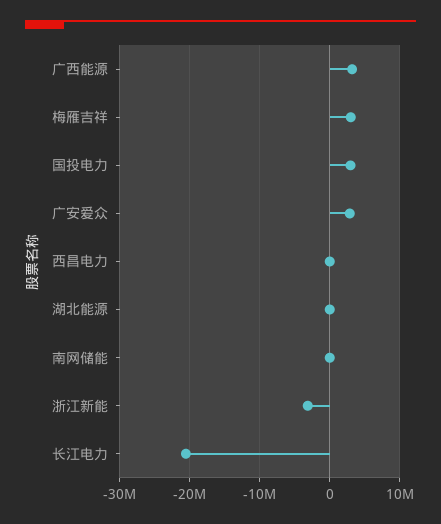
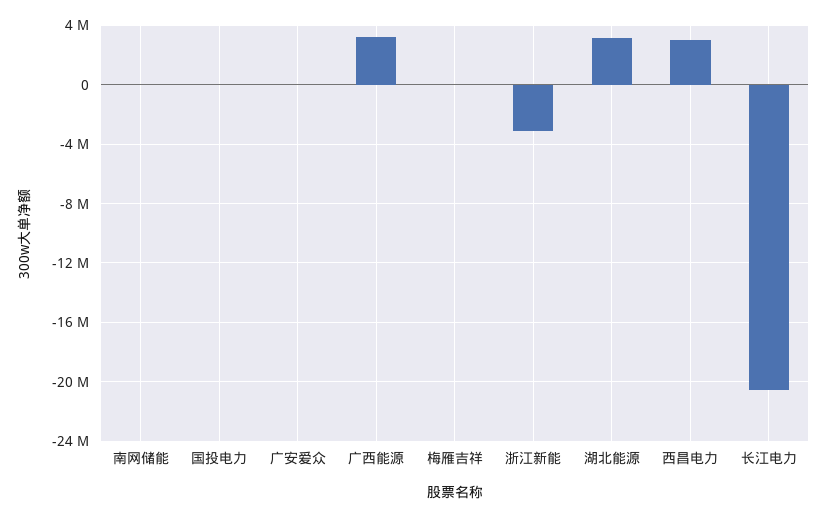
梅雁吉祥: 3000000 -> 0
国投电力: 3000000 -> 0
广安爱众: 3000000 -> 0
西昌电力: 0 -> 3000000
湖北能源: 0 -> 3000000

